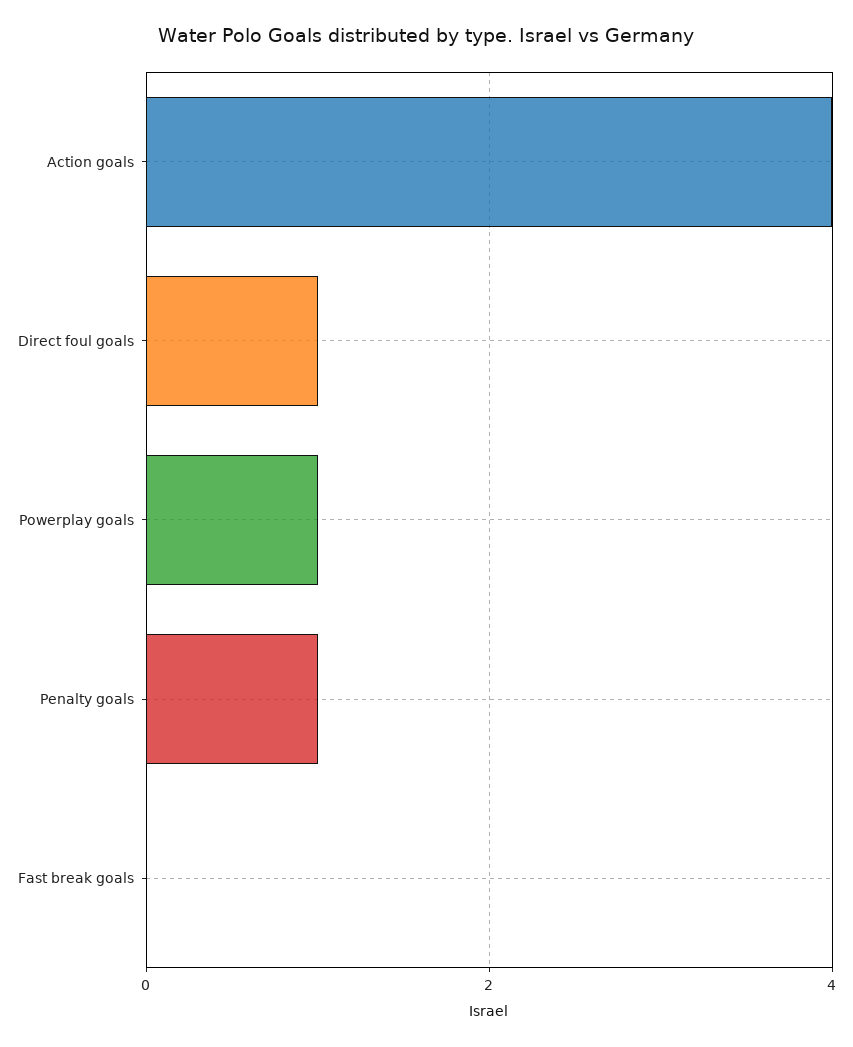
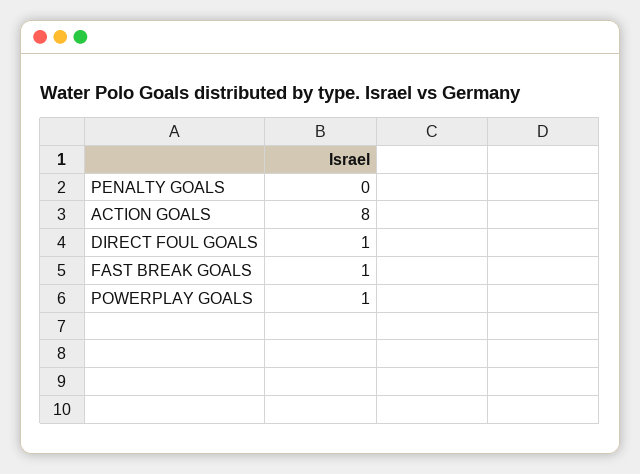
Action goals: 4 -> 8
Penalty goals: 1 -> 0
Fast break goals: 0 -> 1

